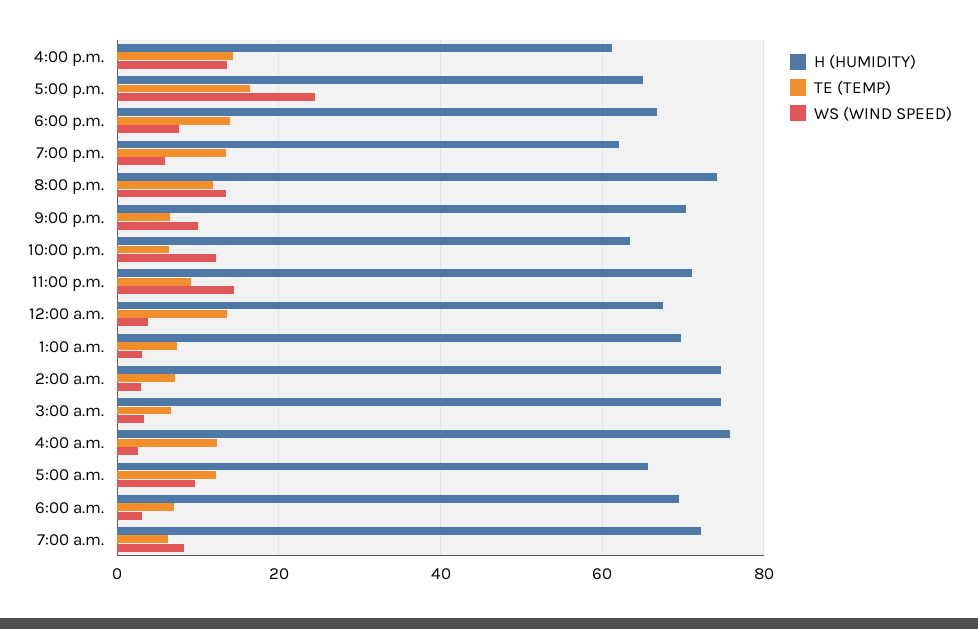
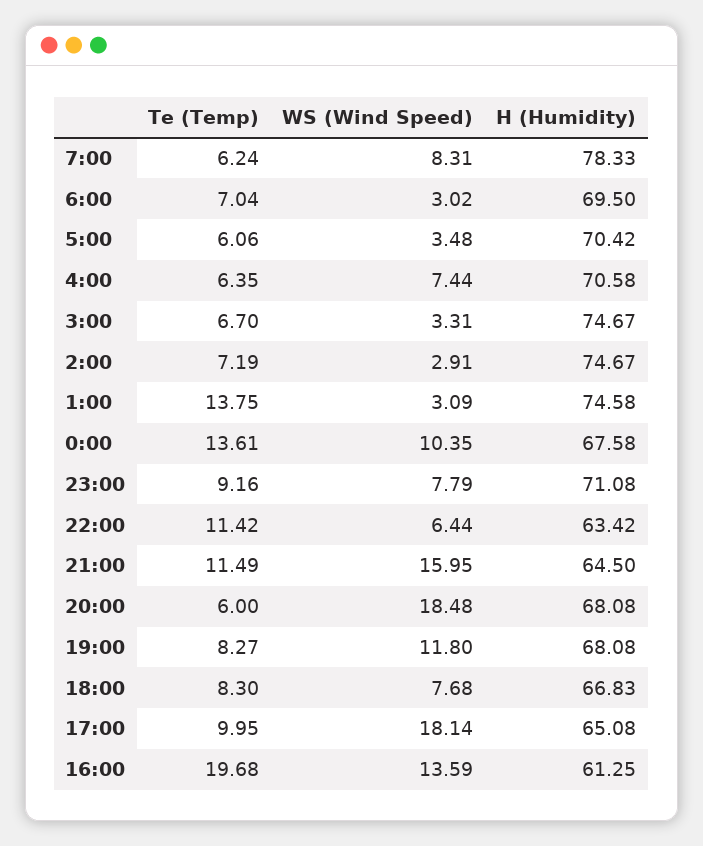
TE (TEMP), 4:00 p.m.: 14 -> 19.68
TE (TEMP), 5:00 p.m.: 16 -> 9.95
WS (WIND SPEED), 5:00 p.m.: 24 -> 18.14
TE (TEMP), 6:00 p.m.: 14 -> 8.3
H (HUMIDITY), 7:00 p.m.: 62 -> 68.08
TE (TEMP), 7:00 p.m.: 14 -> 8.27
WS (WIND SPEED), 7:00 p.m.: 6 -> 11.8
H (HUMIDITY), 8:00 p.m.: 74 -> 68.08
TE (TEMP), 8:00 p.m.: 12 -> 6
WS (WIND SPEED), 8:00 p.m.: 14 -> 18.48
H (HUMIDITY), 9:00 p.m.: 70 -> 64.5
TE (TEMP), 9:00 p.m.: 6 -> 11.49
WS (WIND SPEED), 9:00 p.m.: 10 -> 15.95
TE (TEMP), 10:00 p.m.: 6 -> 11.42
WS (WIND SPEED), 10:00 p.m.: 12 -> 6.44
WS (WIND SPEED), 11:00 p.m.: 14 -> 7.79
WS (WIND SPEED), 12:00 a.m.: 4 -> 10.35
H (HUMIDITY), 1:00 a.m.: 70 -> 74.58
TE (TEMP), 1:00 a.m.: 8 -> 13.75
H (HUMIDITY), 4:00 a.m.: 76 -> 70.58
TE (TEMP), 4:00 a.m.: 12 -> 6.35
WS (WIND SPEED), 4:00 a.m.: 2 -> 7.44
H (HUMIDITY), 5:00 a.m.: 66 -> 70.42
TE (TEMP), 5:00 a.m.: 12 -> 6.06
WS (WIND SPEED), 5:00 a.m.: 10 -> 3.48
H (HUMIDITY), 7:00 a.m.: 72 -> 78.33

